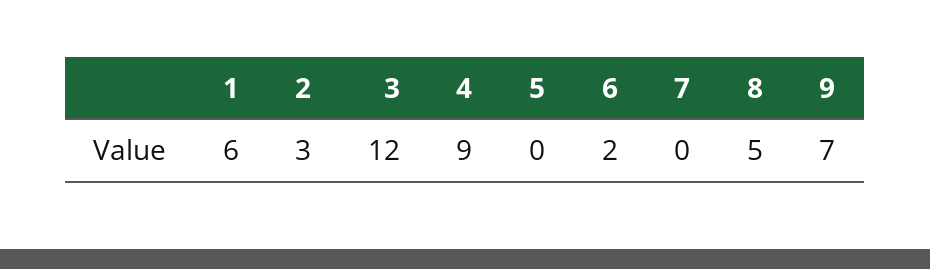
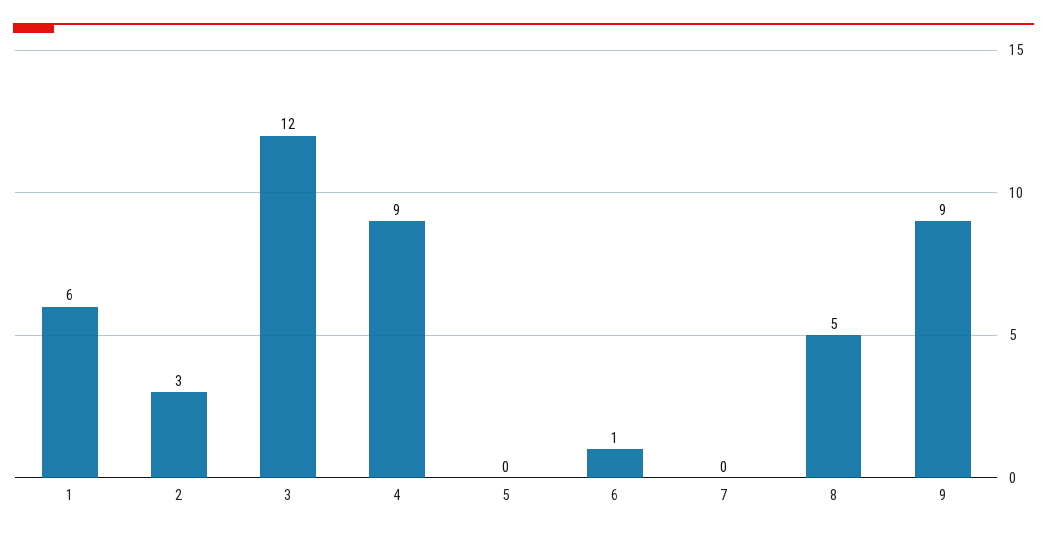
6: 2 -> 1
9: 7 -> 9

